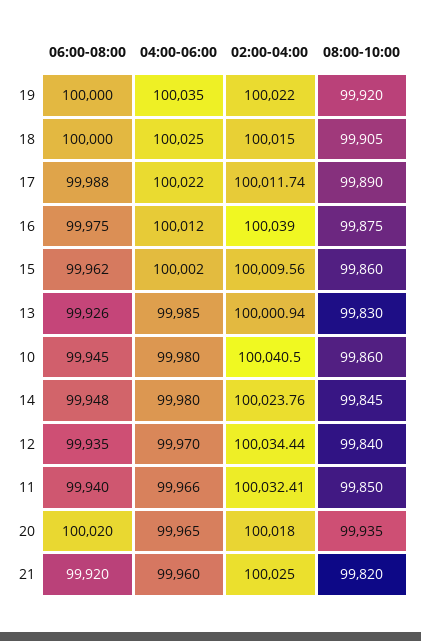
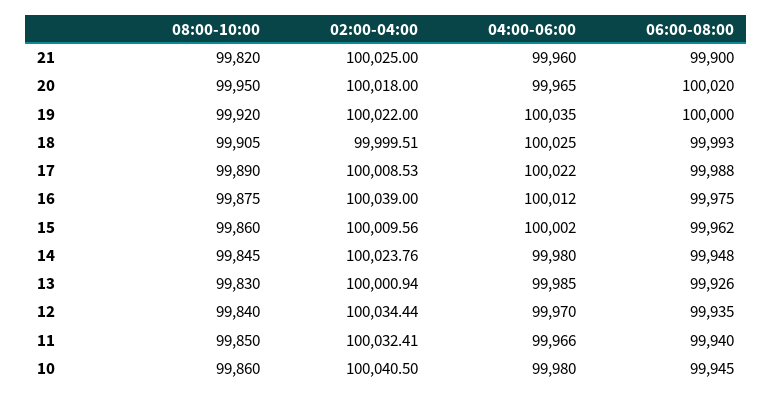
06:00-08:00, 18: 100000 -> 99993
02:00-04:00, 18: 100015 -> 99999.51
02:00-04:00, 17: 100011.74 -> 100008.53
08:00-10:00, 20: 99935 -> 99950
06:00-08:00, 21: 99920 -> 99900

